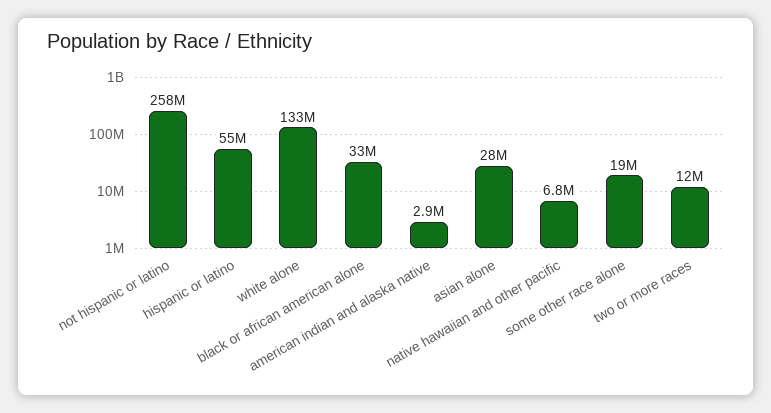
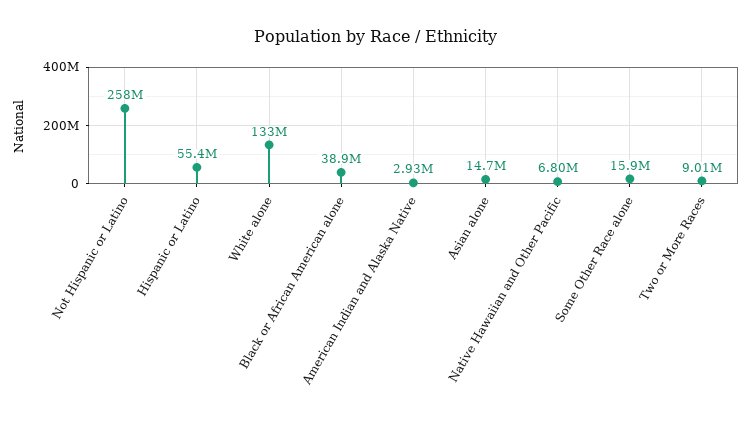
black or african american alone: 33000000 -> 38900000
asian alone: 28000000 -> 14700000
some other race alone: 19000000 -> 15900000
two or more races: 12000000 -> 9010000

